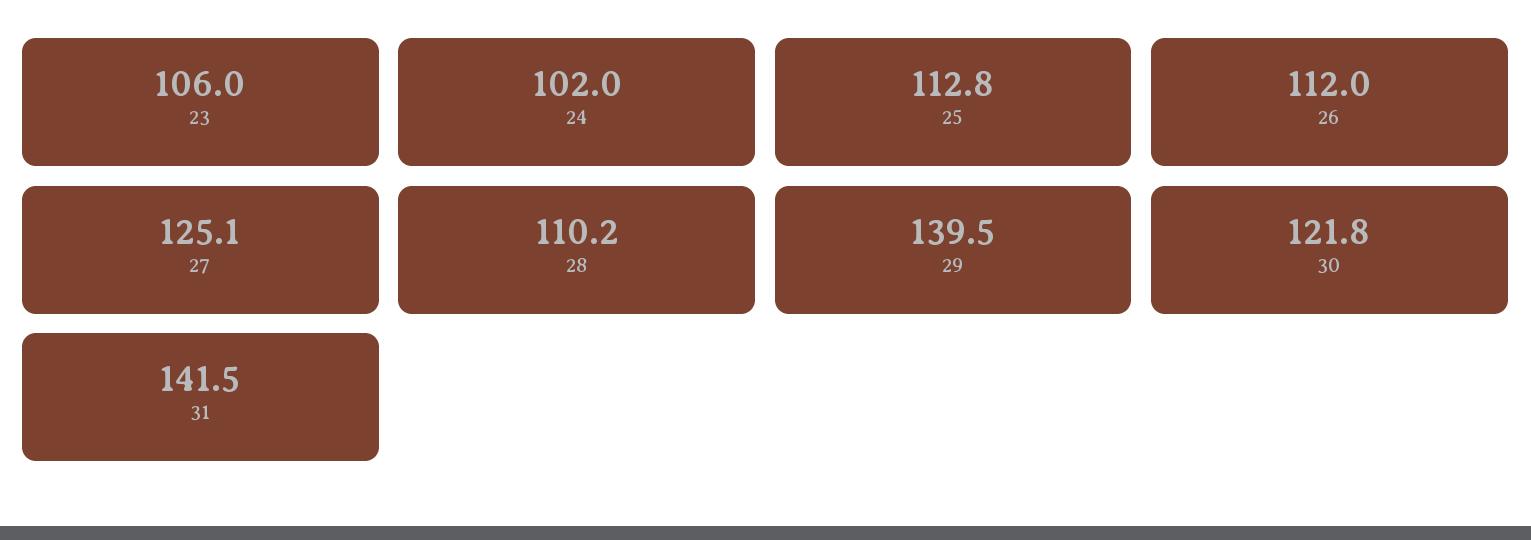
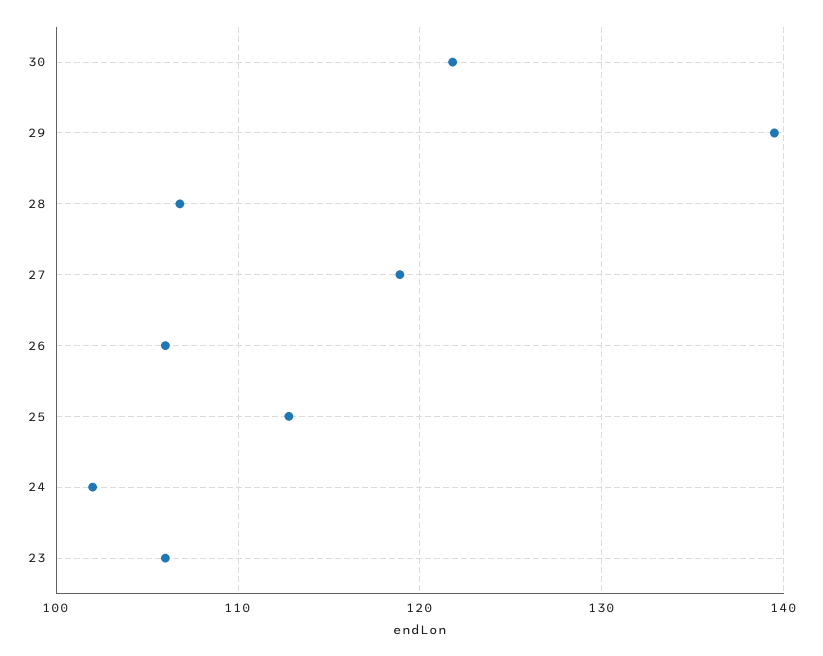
26: 112 -> 106
27: 125.1 -> 119
28: 110.2 -> 107
31: 141.5 -> none

